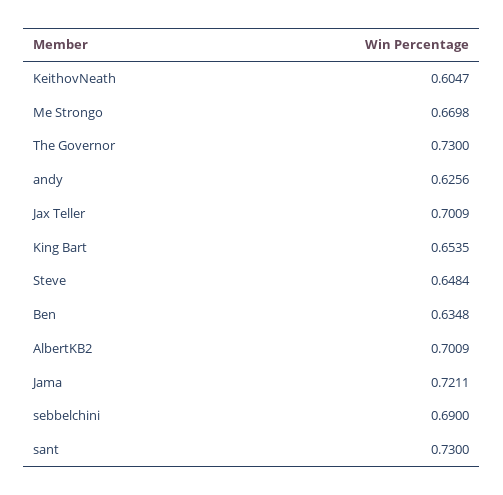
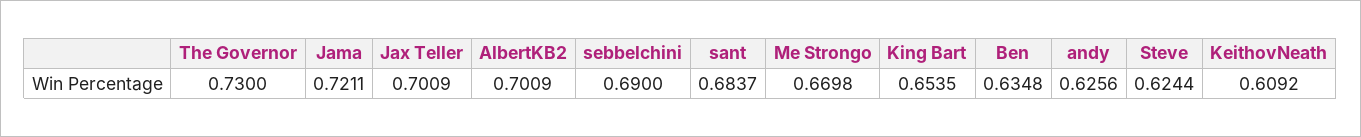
KeithovNeath: 0.6047 -> 0.6092
Steve: 0.6484 -> 0.6244
sant: 0.73 -> 0.6837

